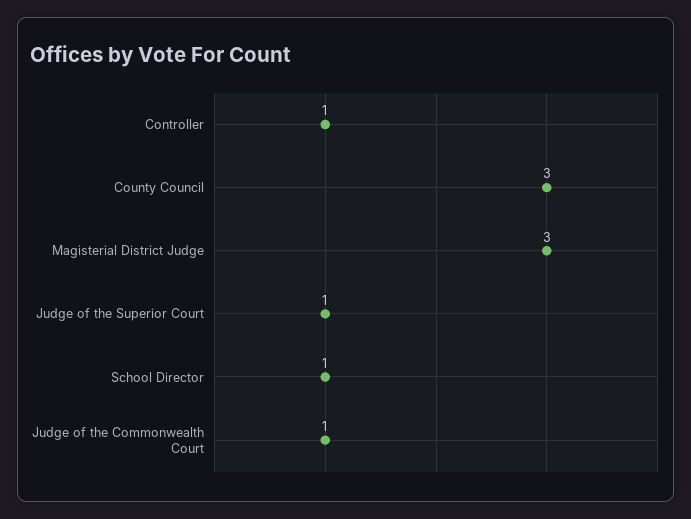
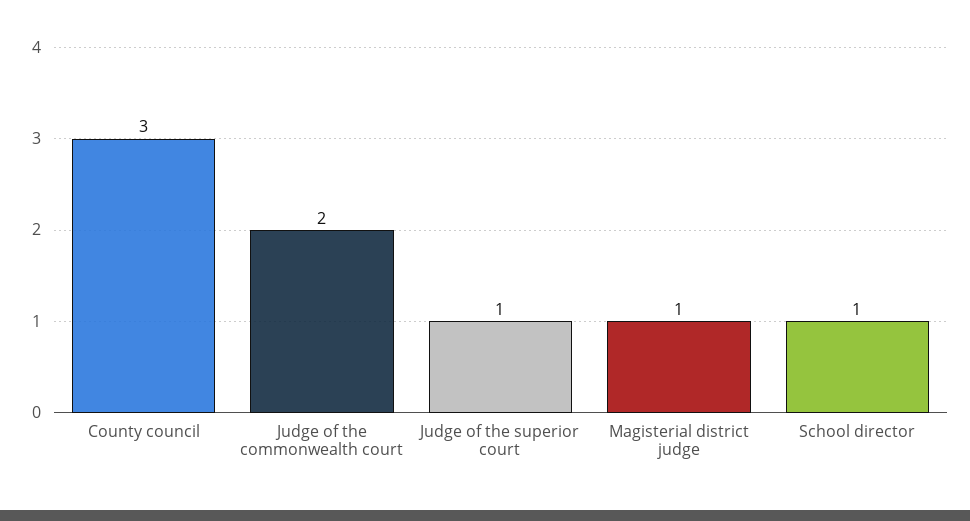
Controller: 1 -> none
Magisterial District Judge: 3 -> 1
Judge of the Commonwealth Court: 1 -> 2

